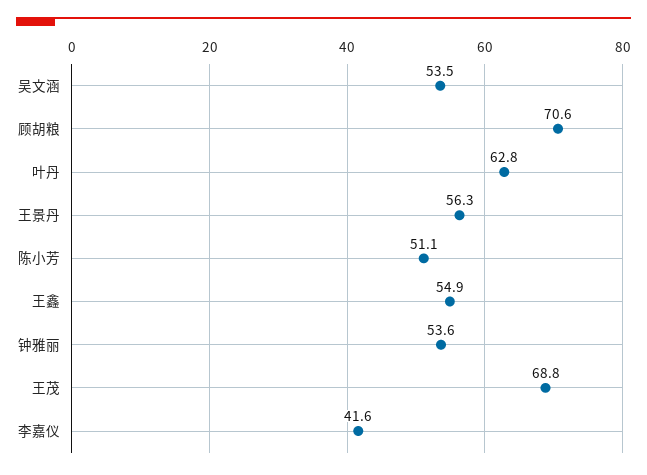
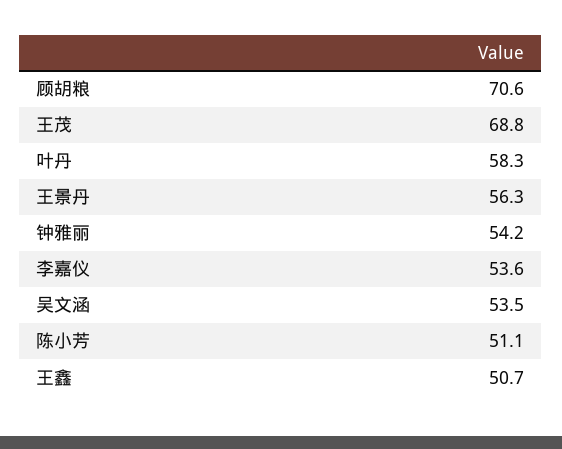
叶丹: 62.8 -> 58.3
王鑫: 54.9 -> 50.7
钟雅丽: 53.6 -> 54.2
李嘉仪: 41.6 -> 53.6

